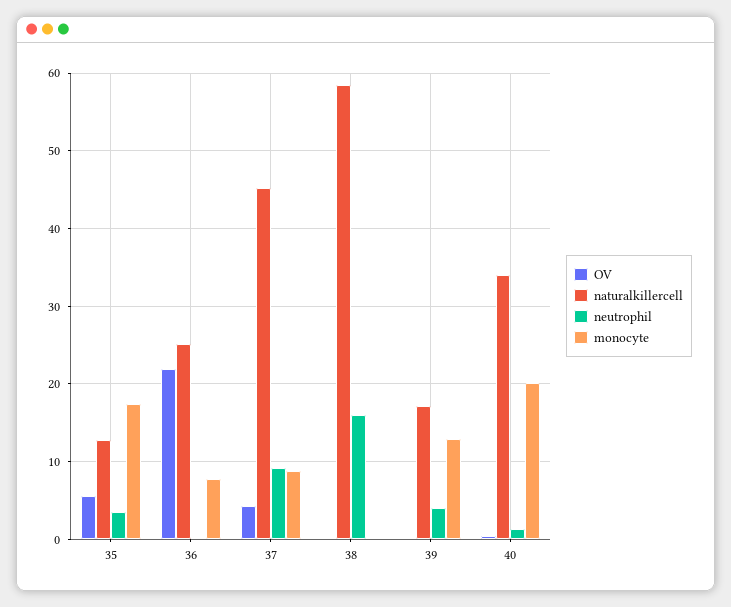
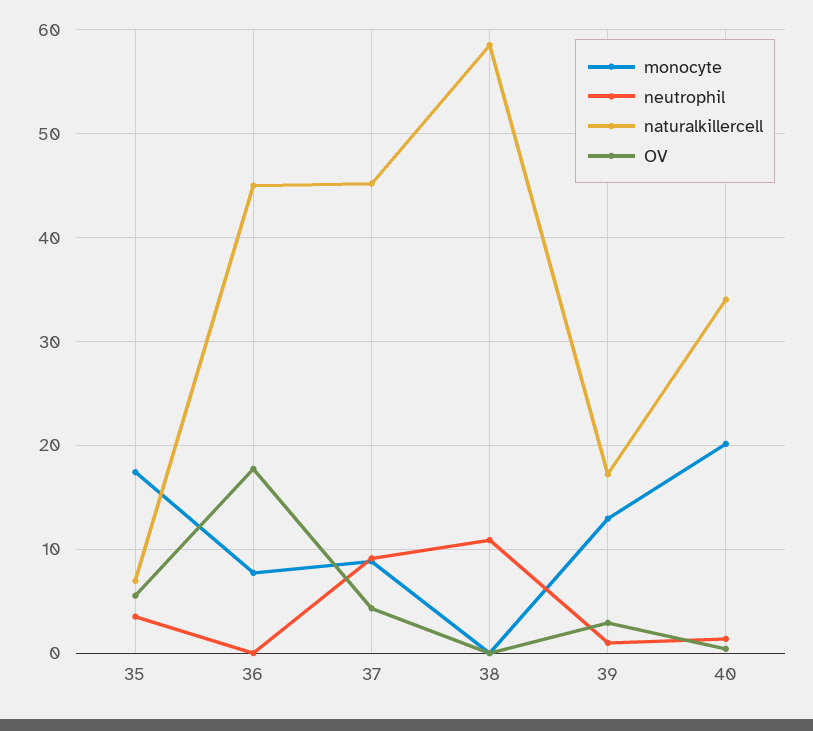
naturalkillercell, 35: 13 -> 7
OV, 36: 22 -> 18
naturalkillercell, 36: 25 -> 45
neutrophil, 38: 16 -> 11
OV, 39: 0 -> 3
neutrophil, 39: 4 -> 1

